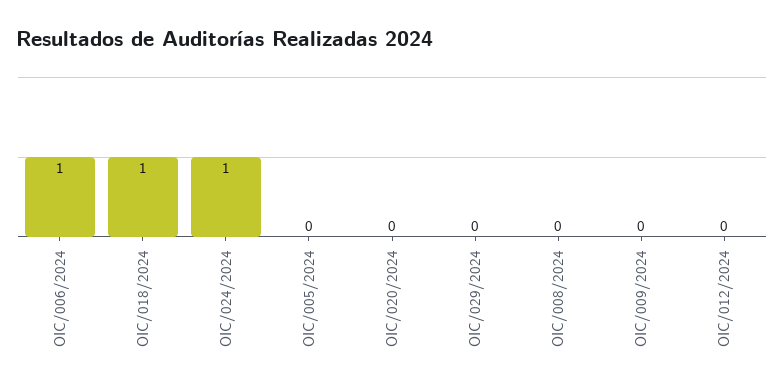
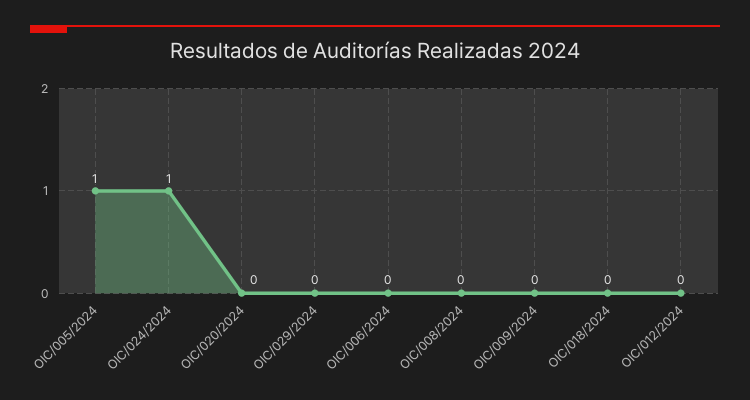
OIC/006/2024: 1 -> 0
OIC/018/2024: 1 -> 0
OIC/005/2024: 0 -> 1

